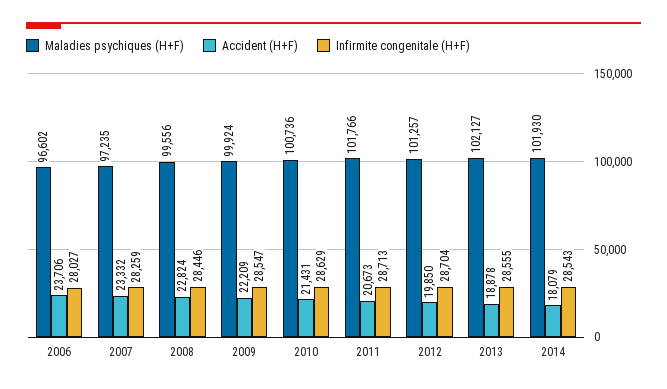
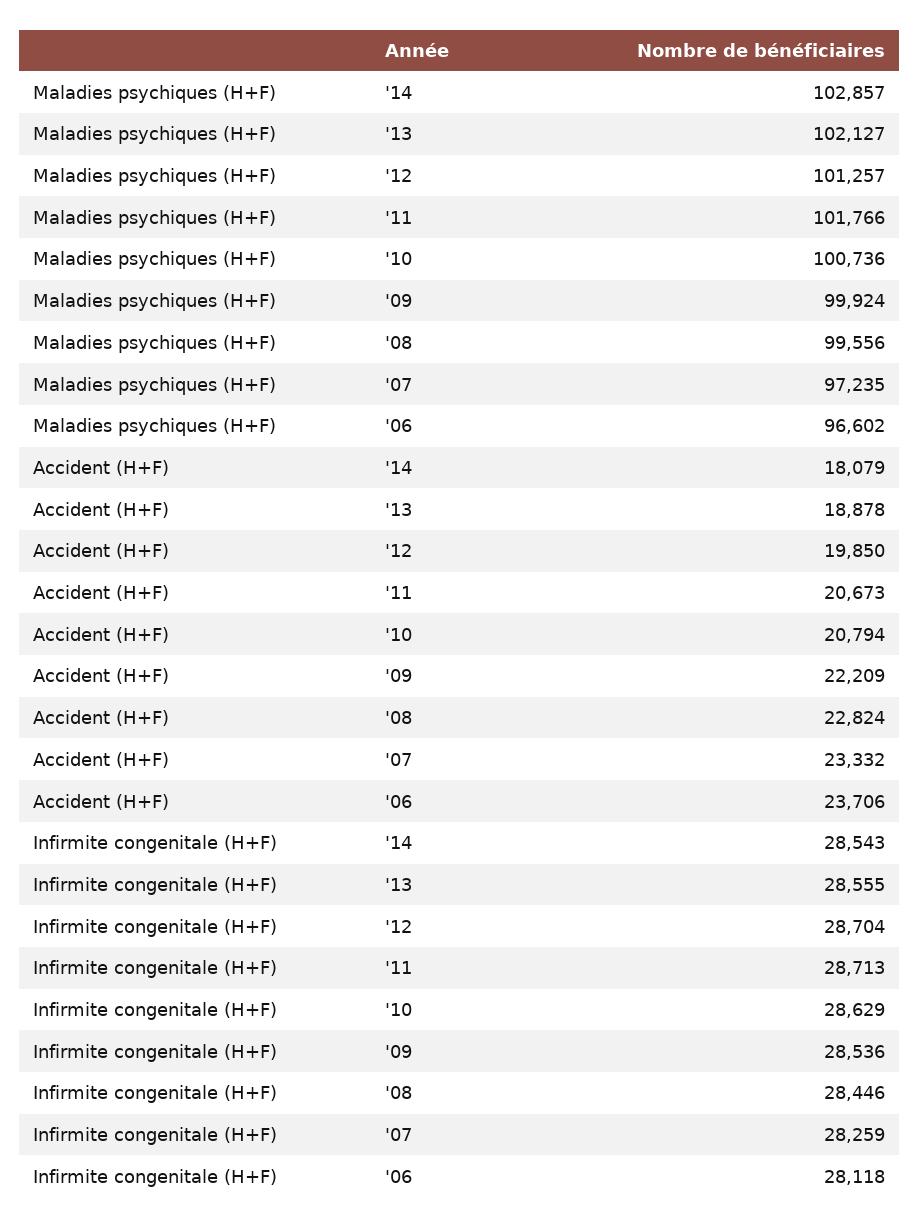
Infirmite congenitale (H+F), 2006: 28027 -> 28118
Infirmite congenitale (H+F), 2009: 28547 -> 28536
Accident (H+F), 2010: 21431 -> 20794
Maladies psychiques (H+F), 2014: 101930 -> 102857

